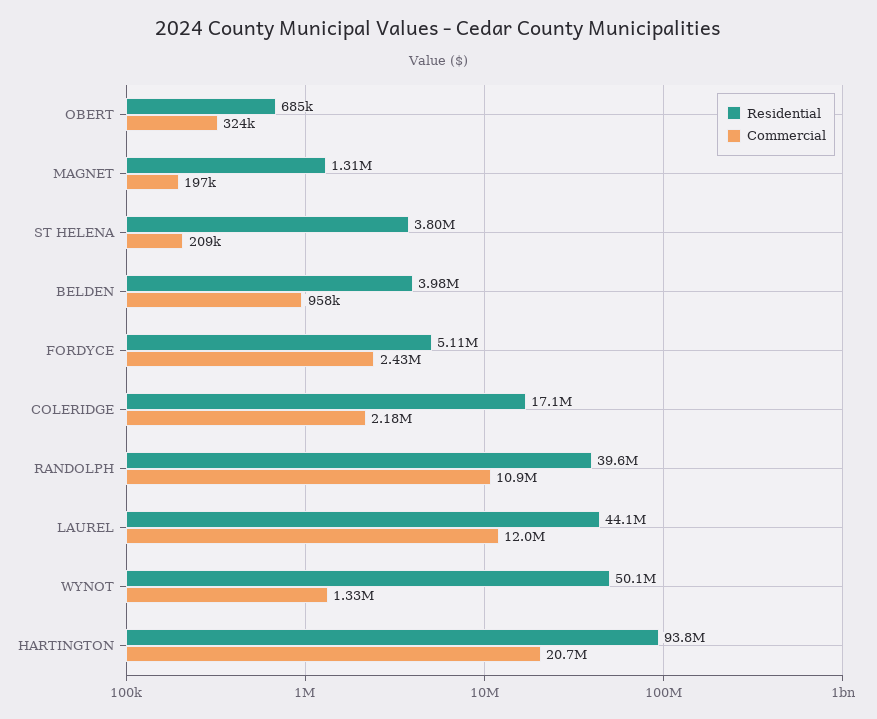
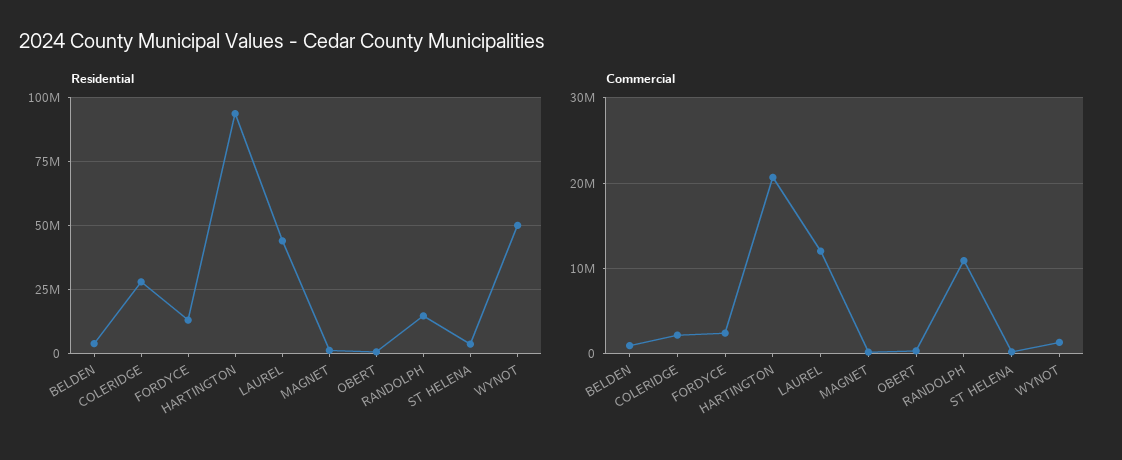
Residential, FORDYCE: 5110000 -> 12500000
Residential, COLERIDGE: 17100000 -> 27500000
Residential, RANDOLPH: 39600000 -> 15000000

